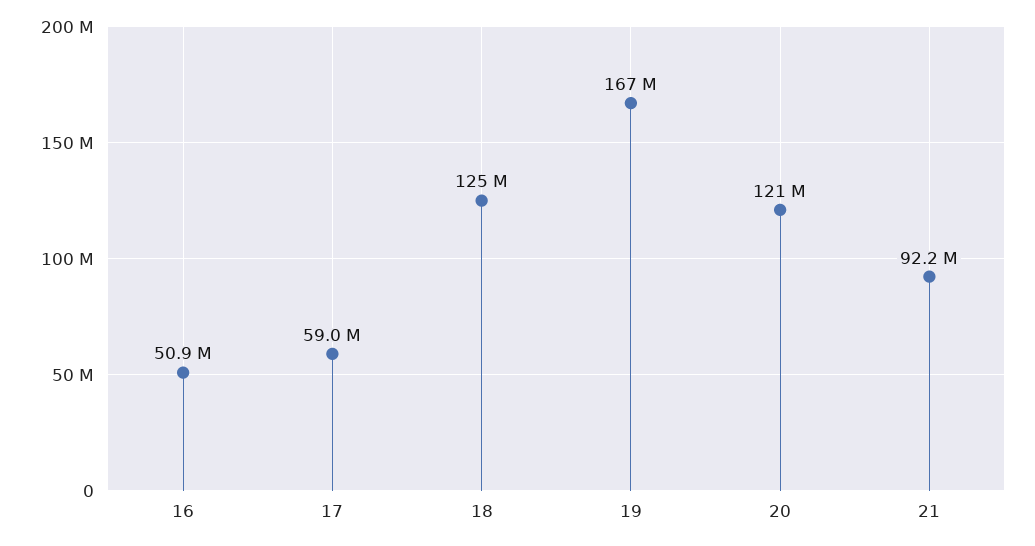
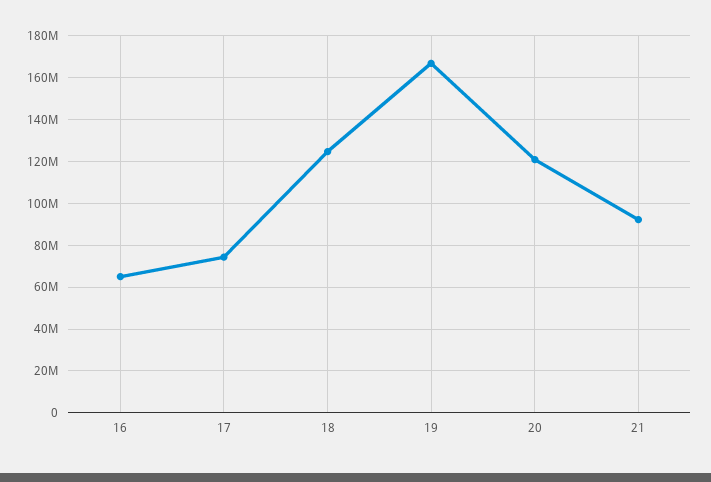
16: 50900000 -> 65000000
17: 59000000 -> 75000000

